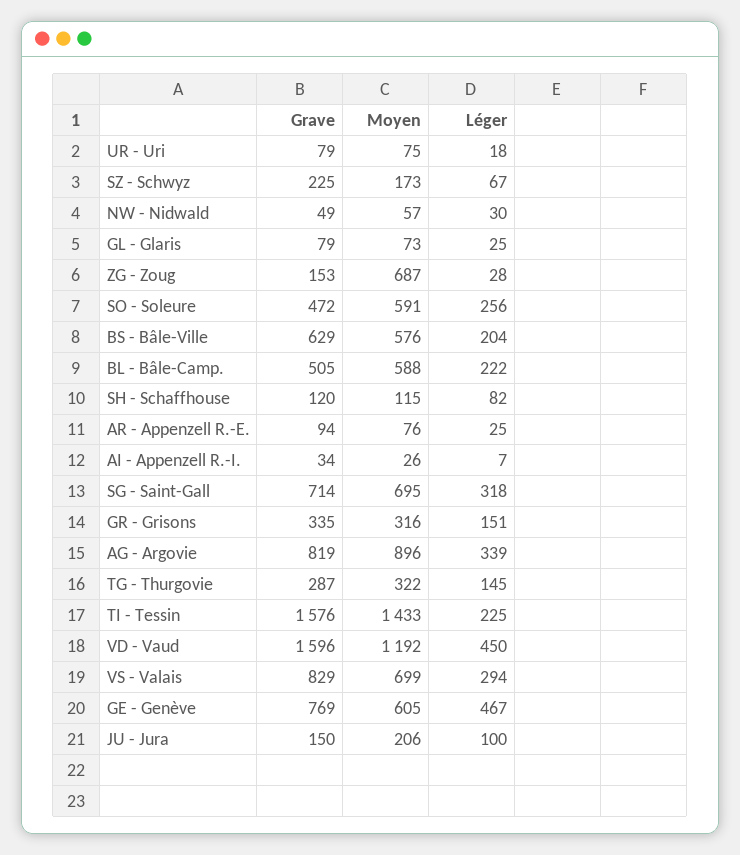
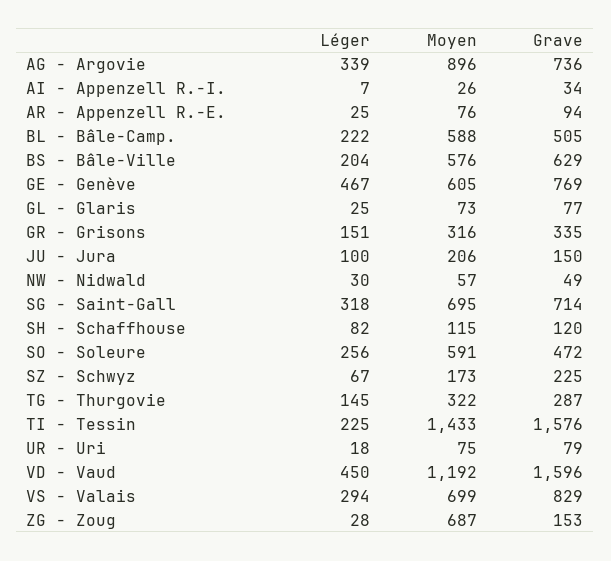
Grave, GL - Glaris: 79 -> 77
Grave, AG - Argovie: 819 -> 736

